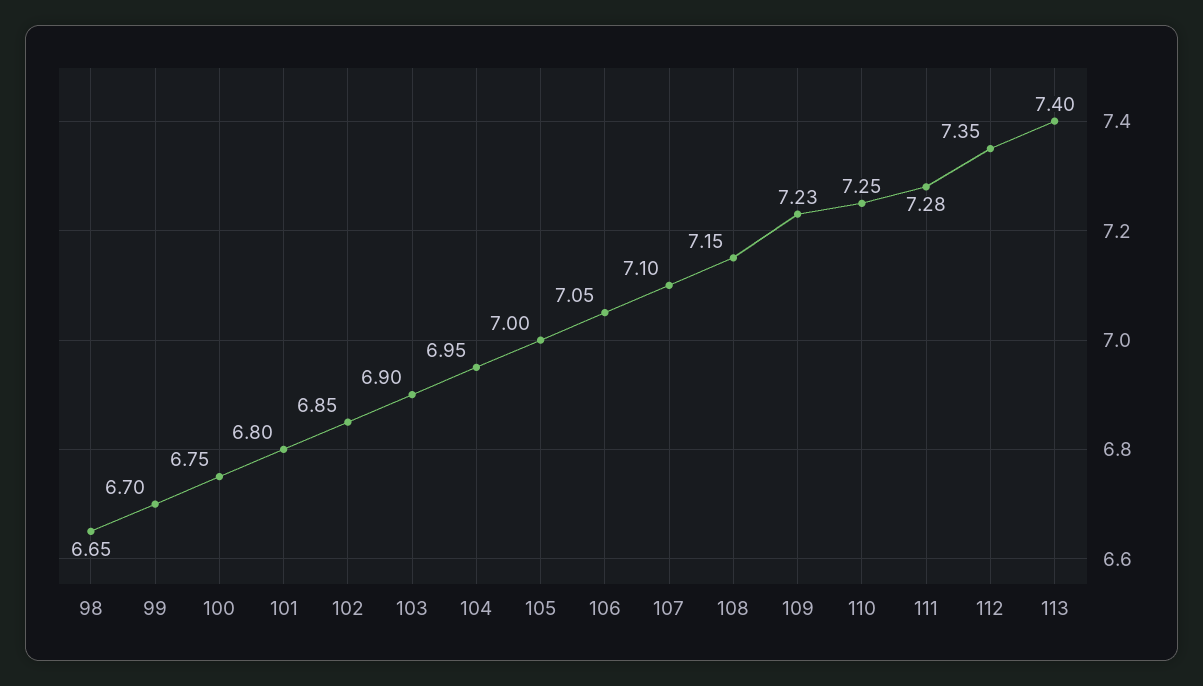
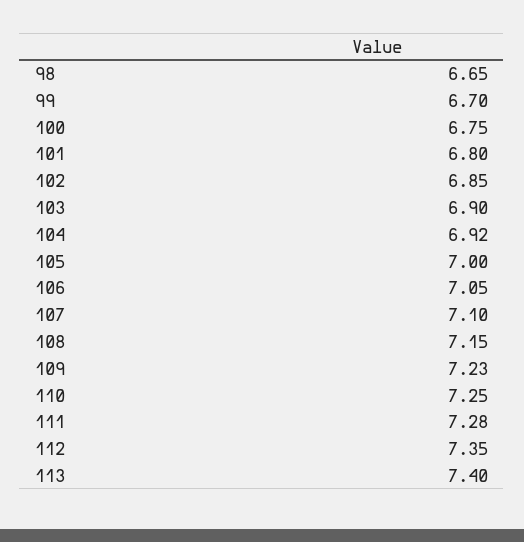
104: 6.95 -> 6.92

